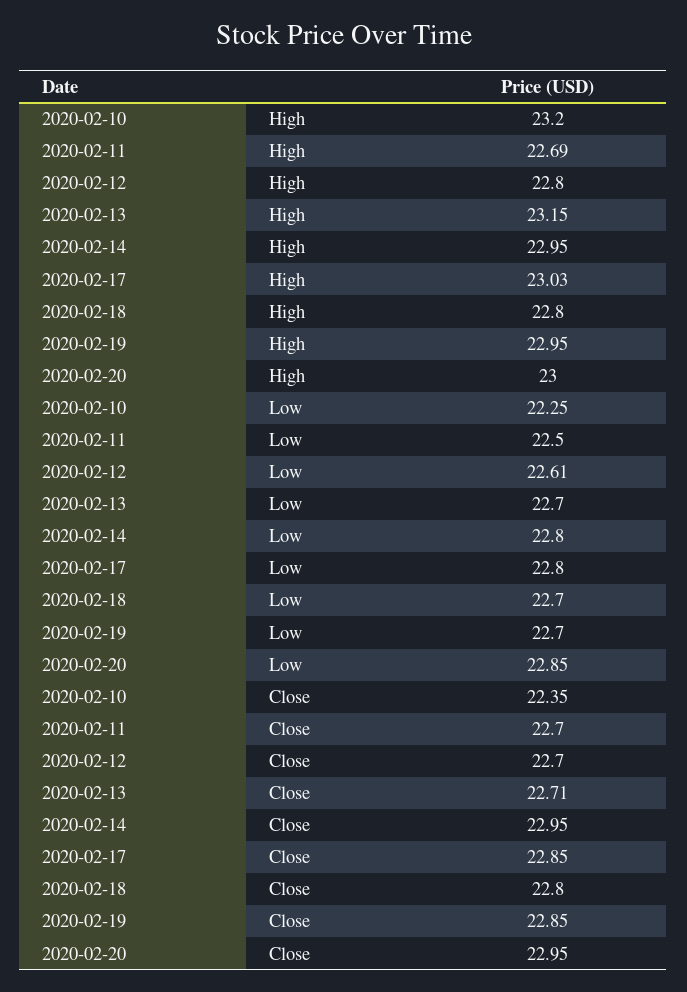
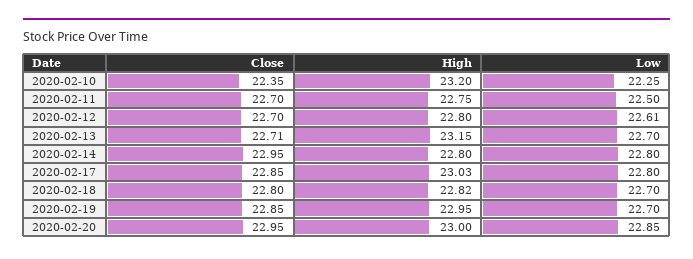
2020-02-11, High: 22.69 -> 22.75
2020-02-14, High: 22.95 -> 22.8
2020-02-18, High: 22.8 -> 22.82

